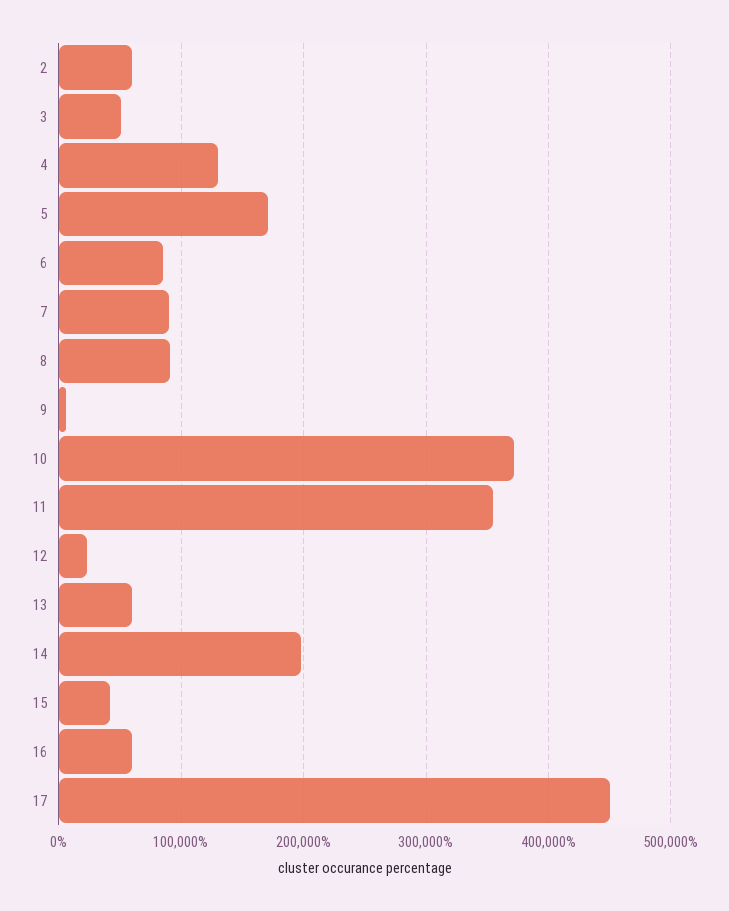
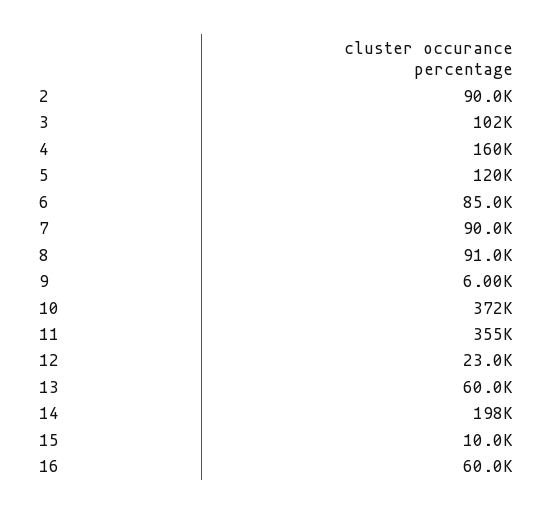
2: 60000 -> 90000
3: 50000 -> 102000
4: 130000 -> 160000
5: 170000 -> 120000
15: 40000 -> 10000
17: 450000 -> none

